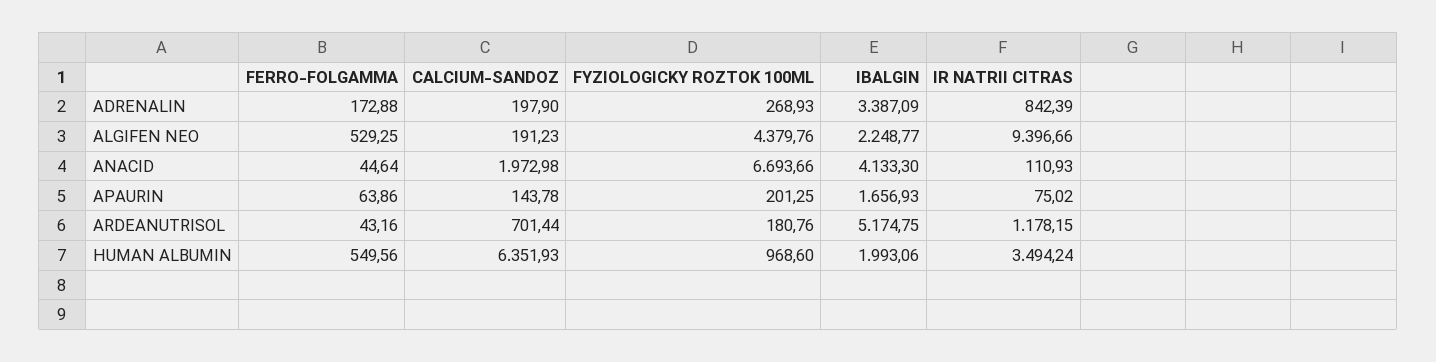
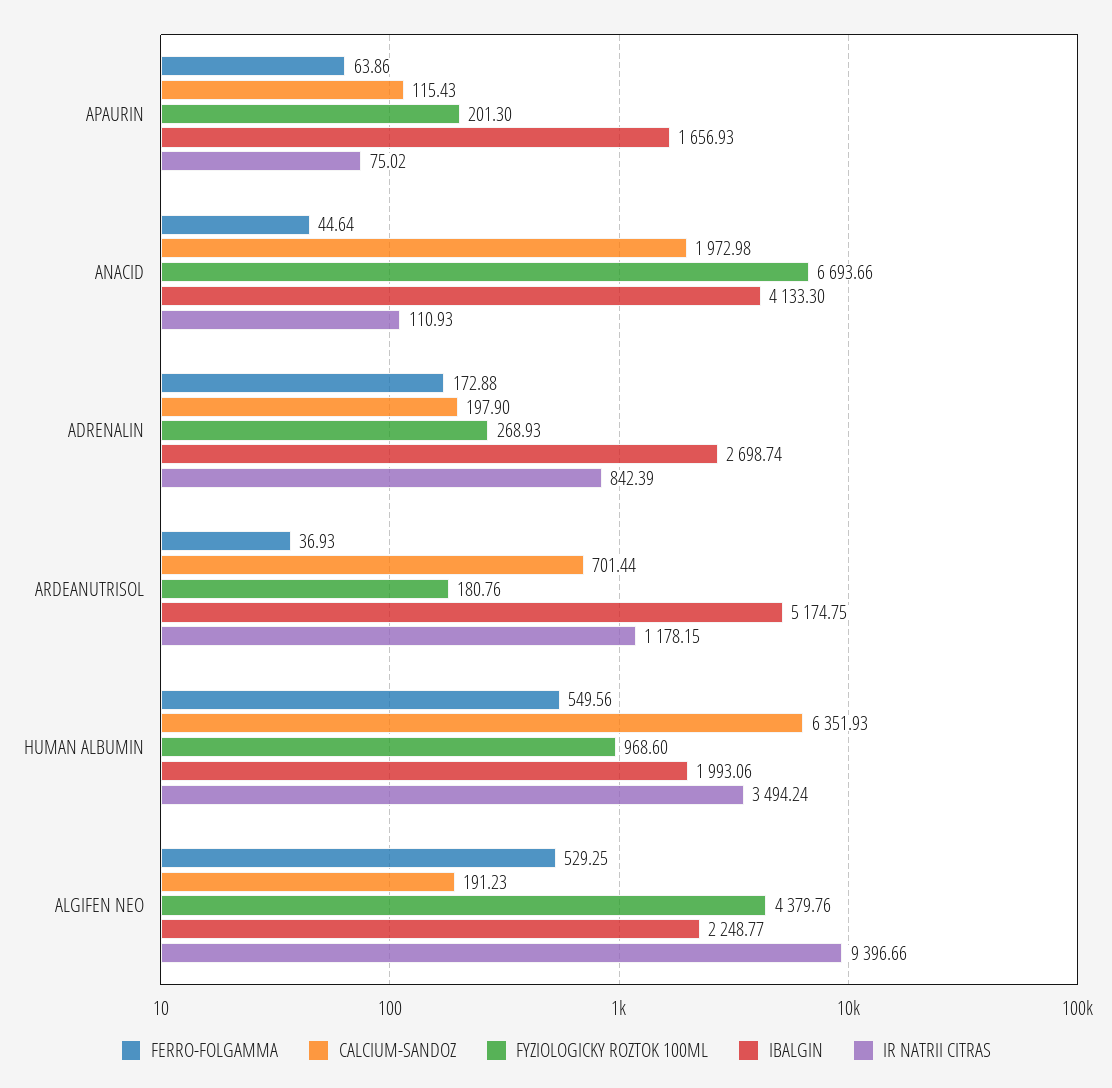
IBALGIN, ADRENALIN: 3387.09 -> 2698.74
CALCIUM-SANDOZ, APAURIN: 143.78 -> 115.43
FYZIOLOGICKY ROZTOK 100ML, APAURIN: 201.25 -> 201.3
FERRO-FOLGAMMA, ARDEANUTRISOL: 43.16 -> 36.93

